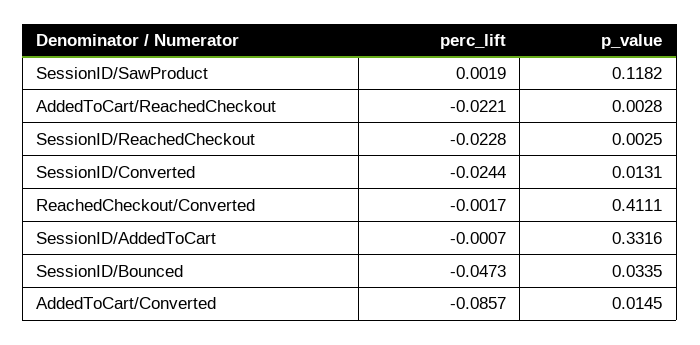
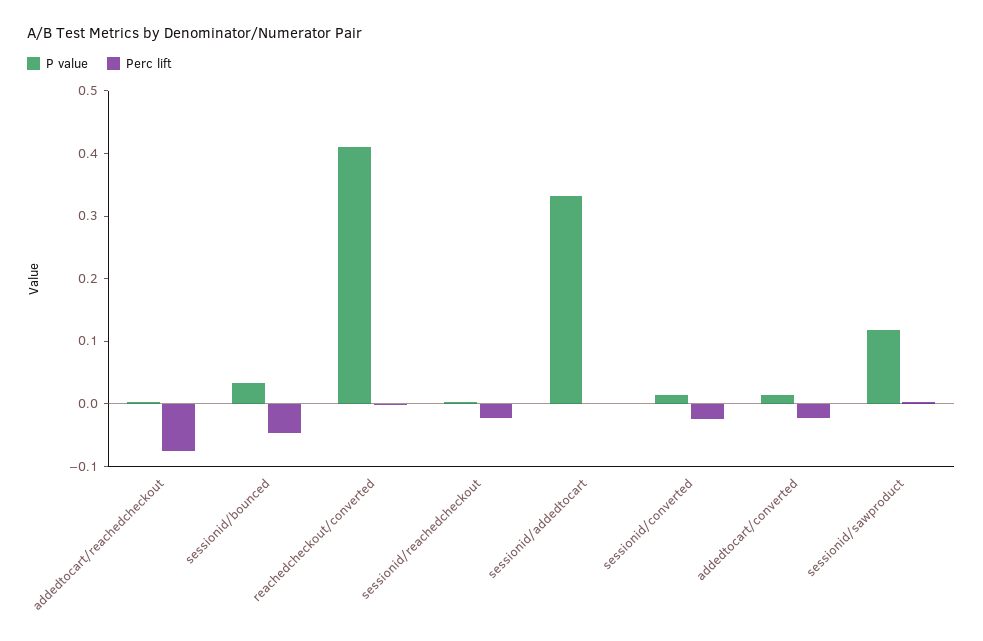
perc_lift, AddedToCart/ReachedCheckout: -0.0221 -> -0.08
perc_lift, AddedToCart/Converted: -0.0857 -> -0.02

